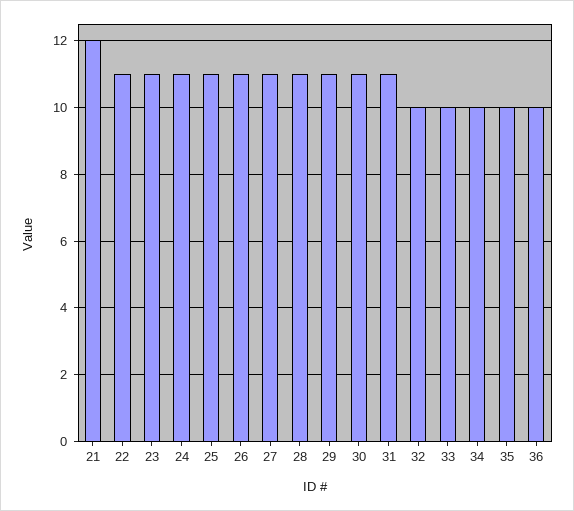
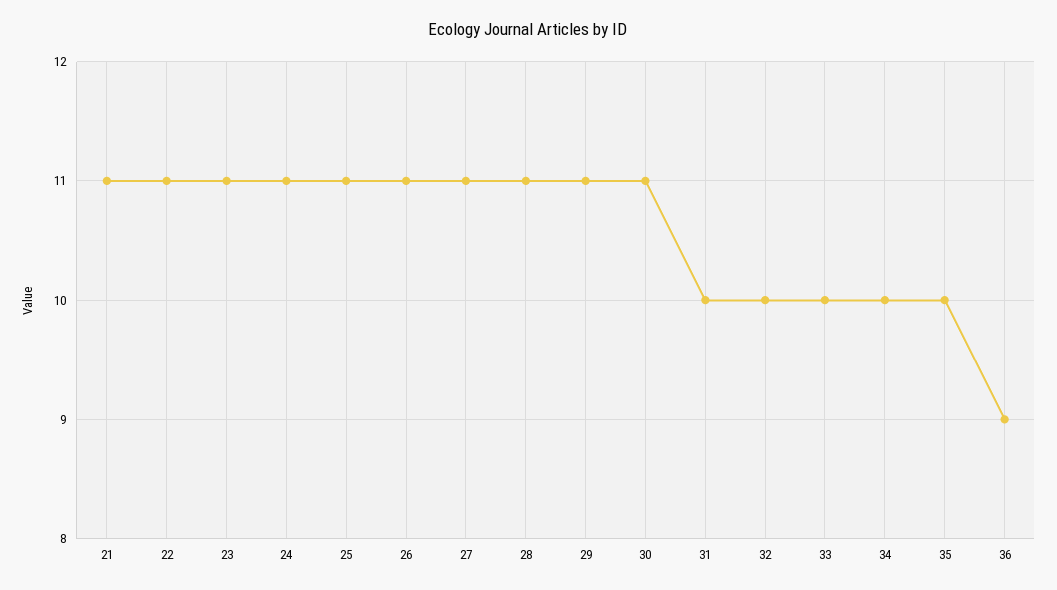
21: 12 -> 11
31: 11 -> 10
36: 10 -> 9

